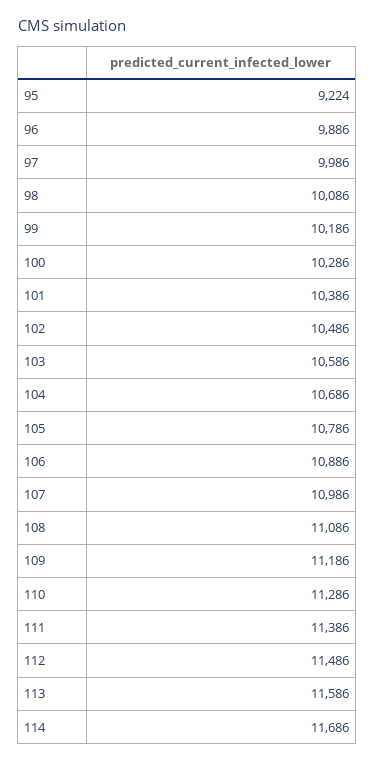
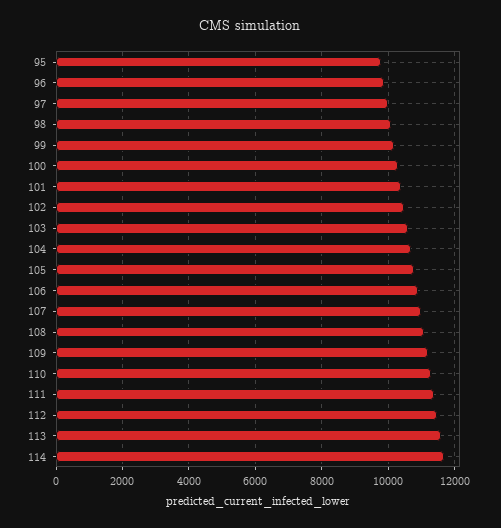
95: 9224 -> 9800

